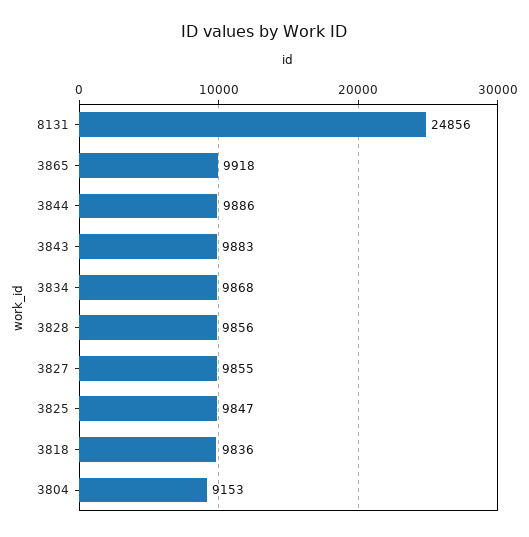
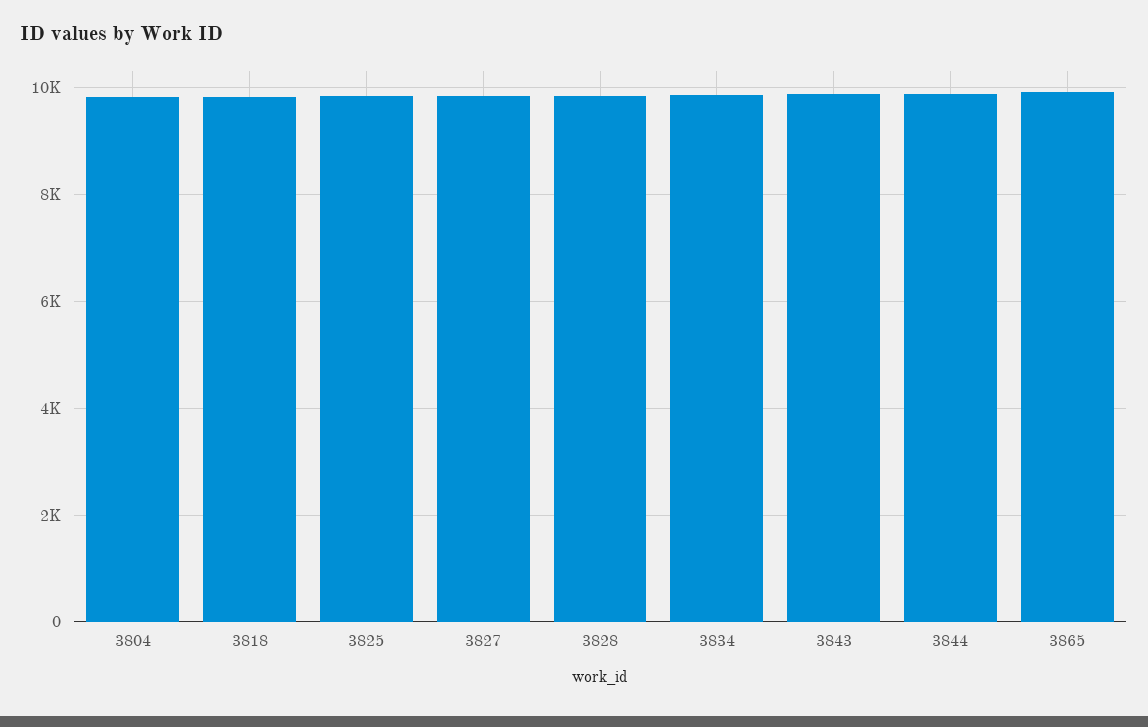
8131: 24856 -> none
3804: 9153 -> 9800

